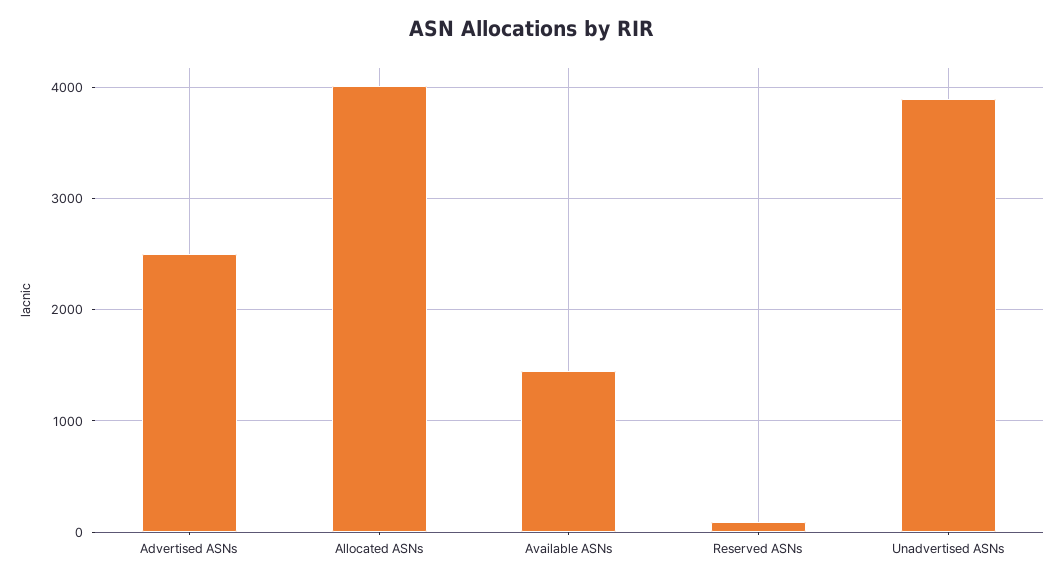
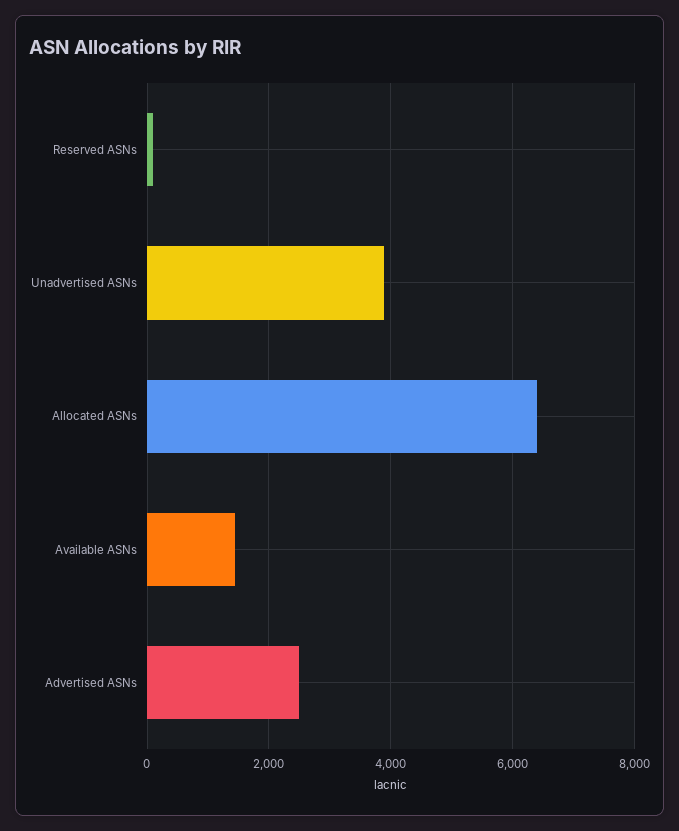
Allocated ASNs: 4000 -> 6400

